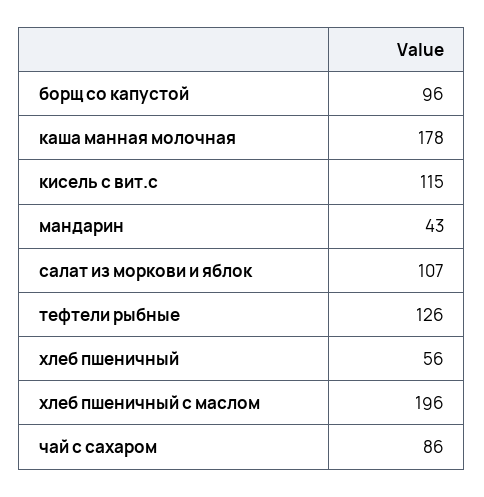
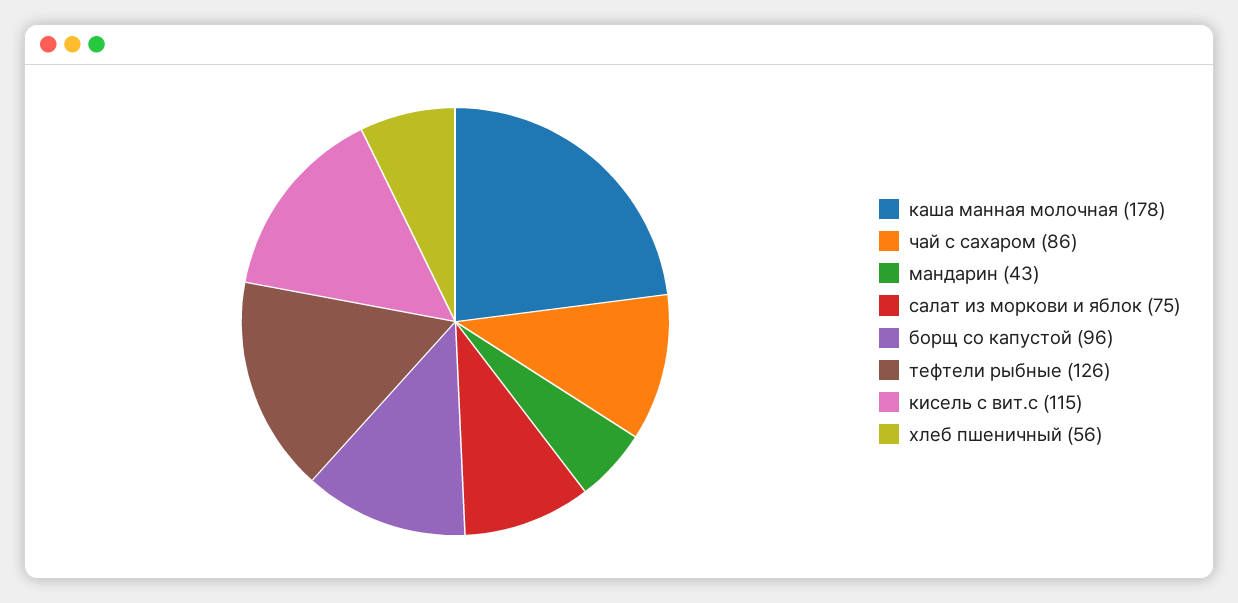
салат из моркови и яблок: 107 -> 75
хлеб пшеничный с маслом: 196 -> none

